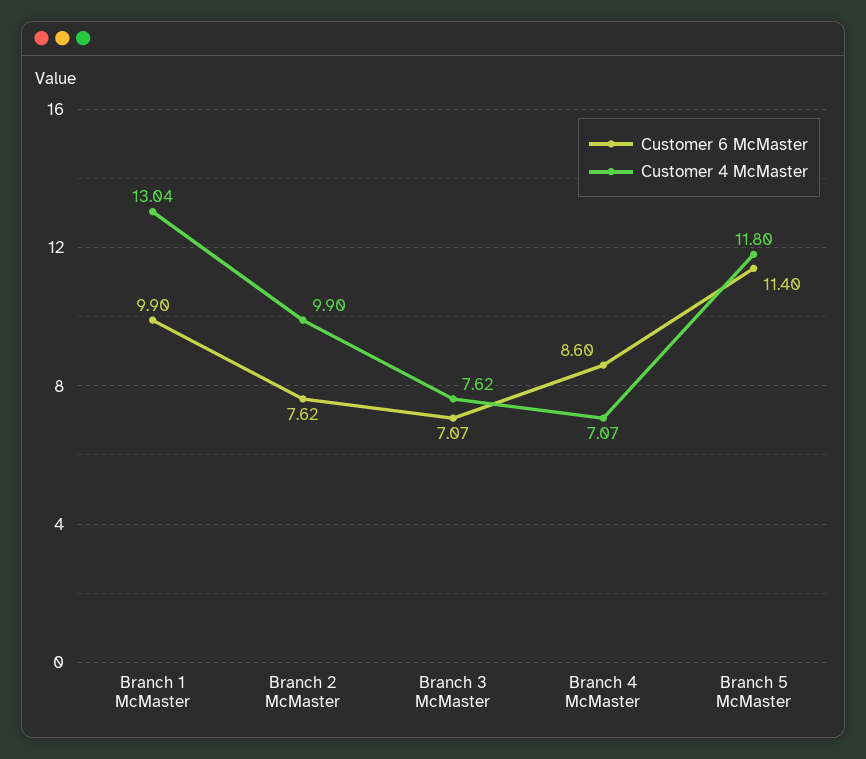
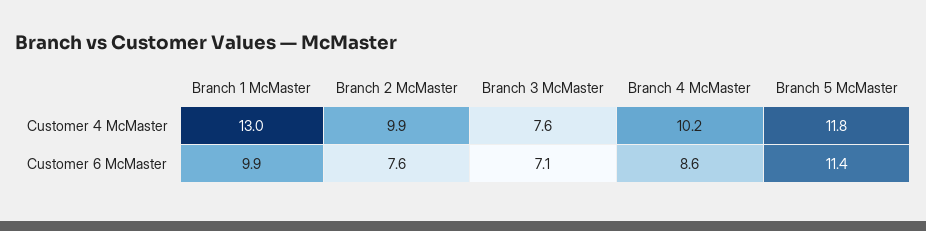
Customer 4 McMaster, Branch 4 McMaster: 7.07 -> 10.2

